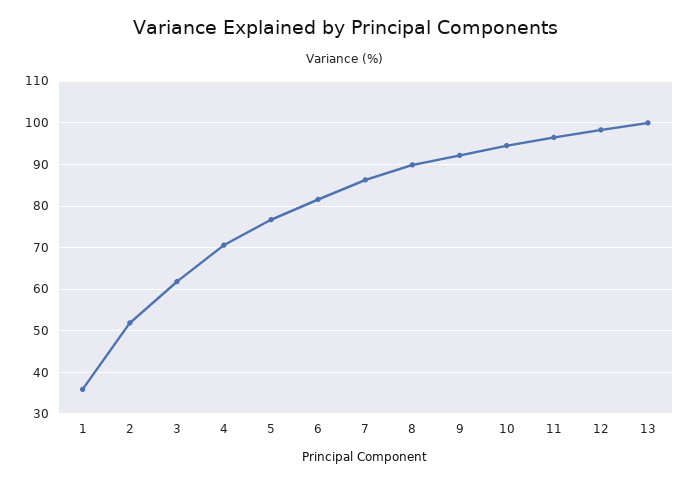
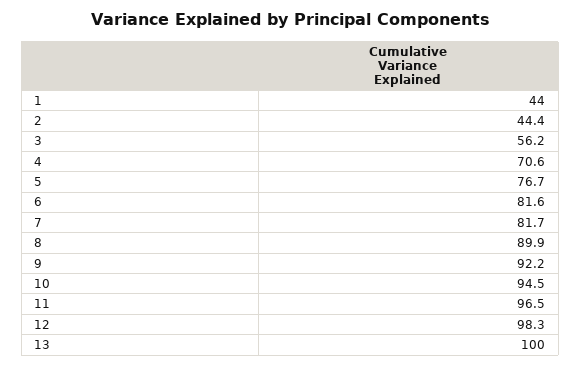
1: 36 -> 44
2: 52 -> 44.4
3: 62 -> 56.2
7: 86 -> 81.7

